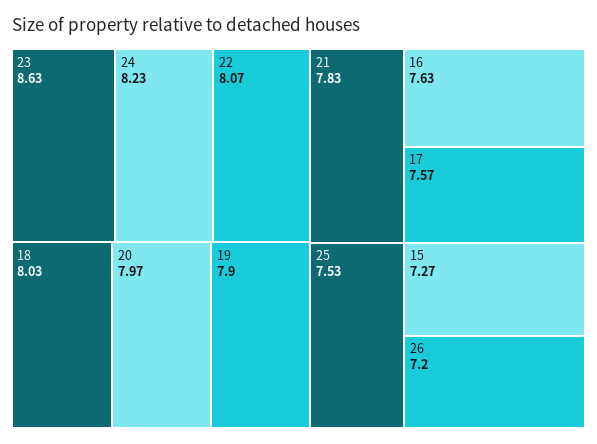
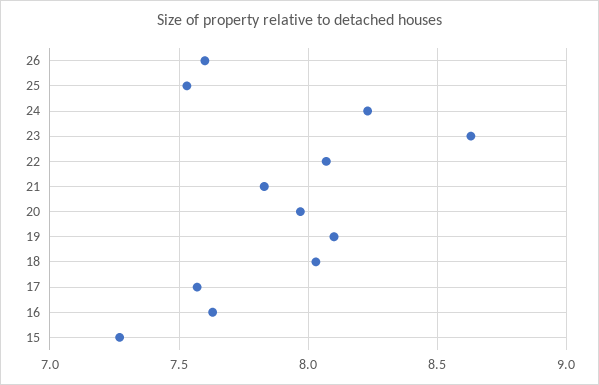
19: 7.9 -> 8.1
26: 7.2 -> 7.6

